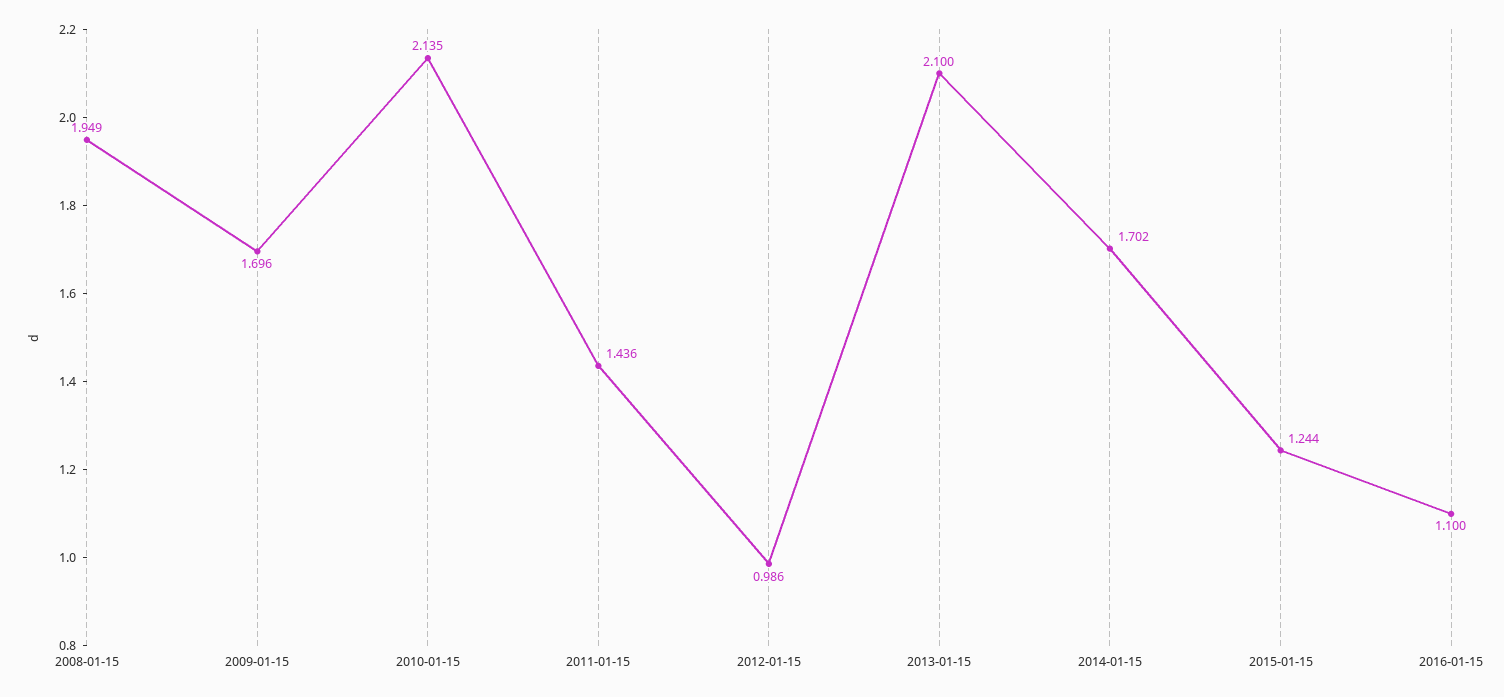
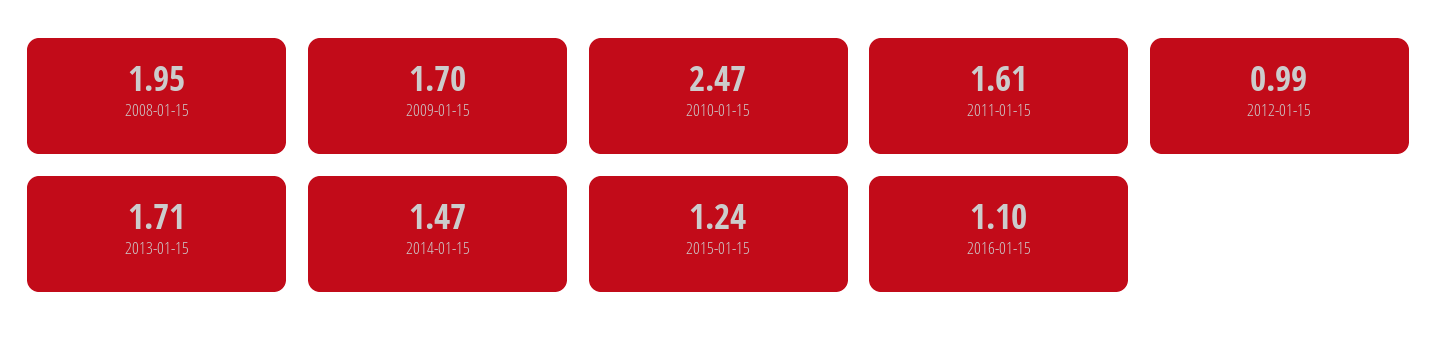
2010-01-15: 2.135 -> 2.47
2011-01-15: 1.436 -> 1.61
2013-01-15: 2.1 -> 1.71
2014-01-15: 1.702 -> 1.47

